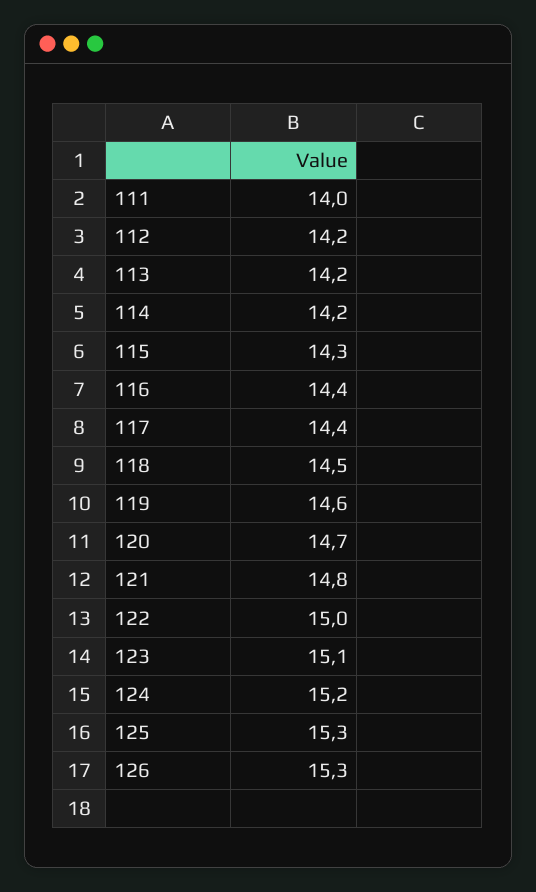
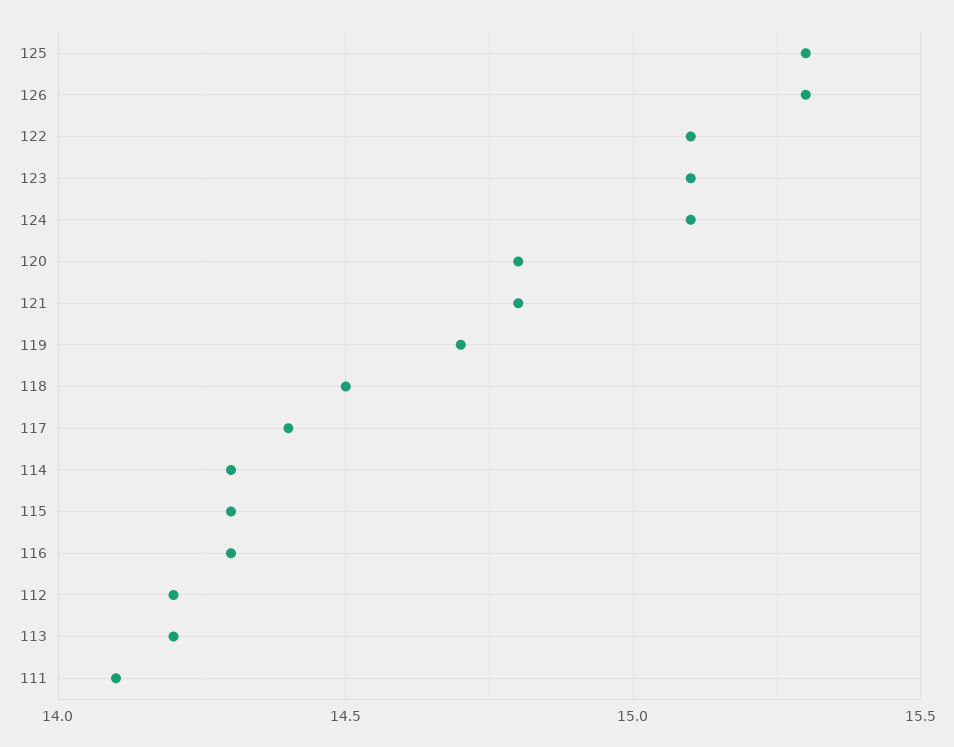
111: 14 -> 14.1
114: 14.2 -> 14.3
116: 14.4 -> 14.3
119: 14.6 -> 14.7
120: 14.7 -> 14.8
122: 15 -> 15.1
124: 15.2 -> 15.1

